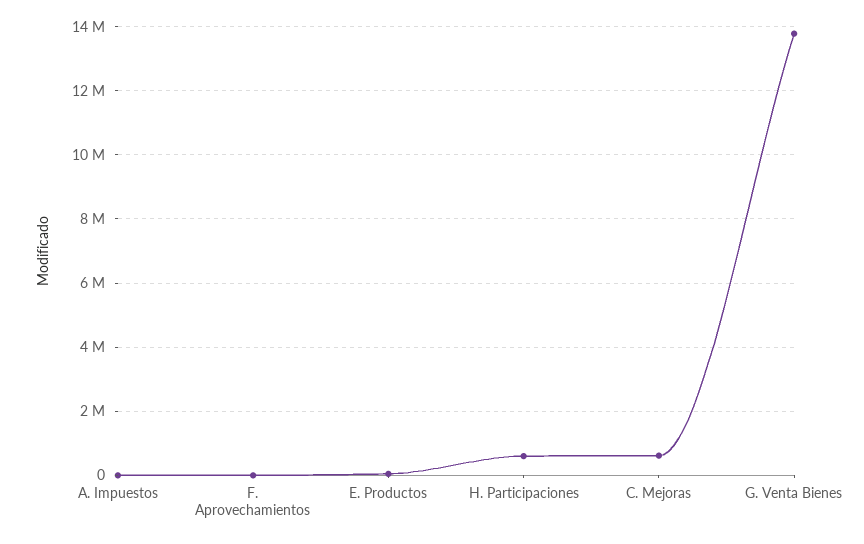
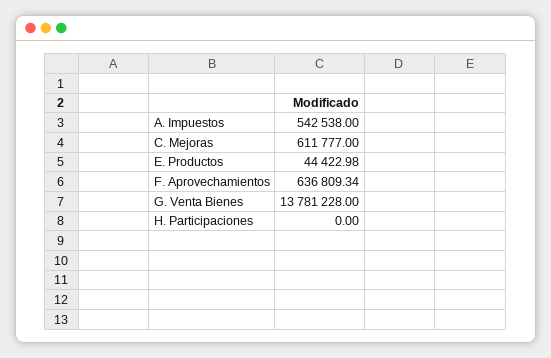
A. Impuestos: 0 -> 542538
F. Aprovechamientos: 0 -> 636809.34
H. Participaciones: 600000 -> 0

